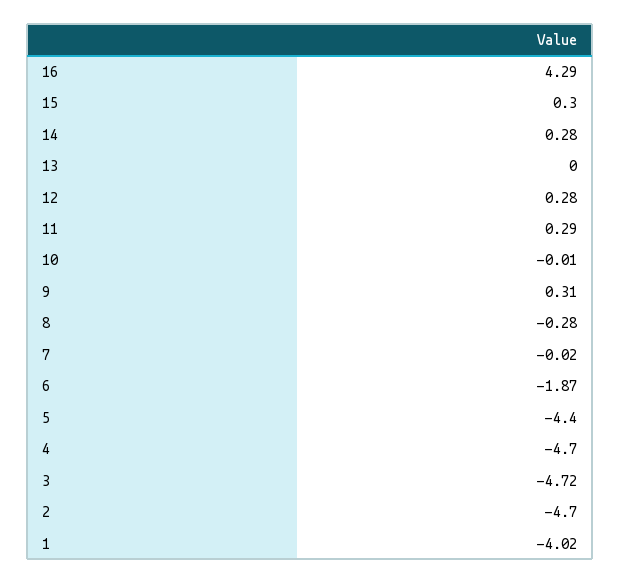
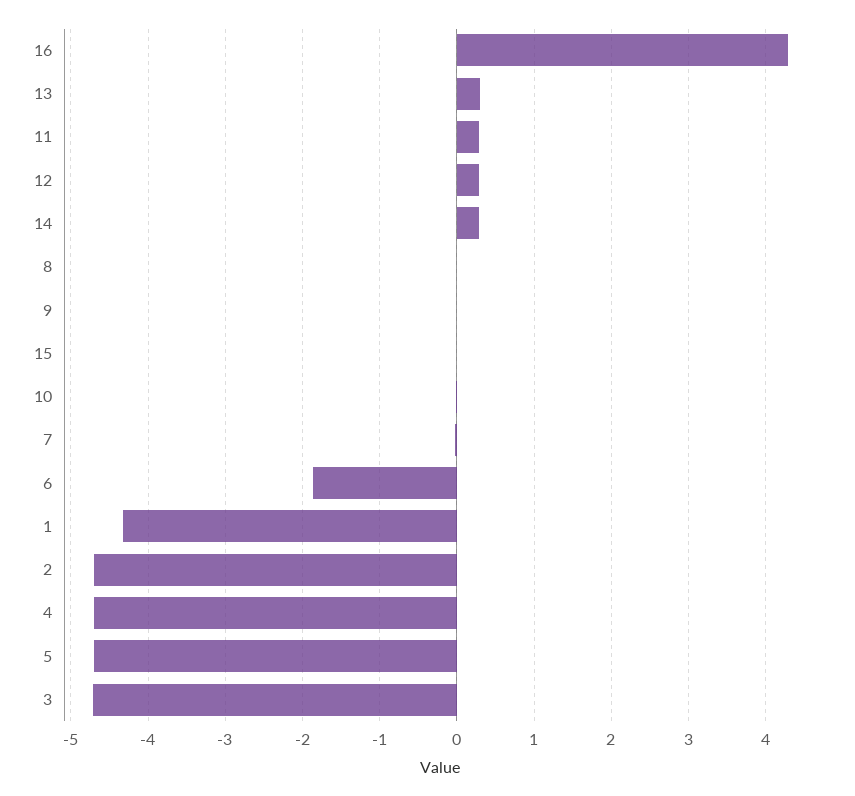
15: 0.3 -> 0
13: 0 -> 0.3
9: 0.31 -> 0
8: -0.28 -> 0
5: -4.4 -> -4.7
1: -4.02 -> -4.3

